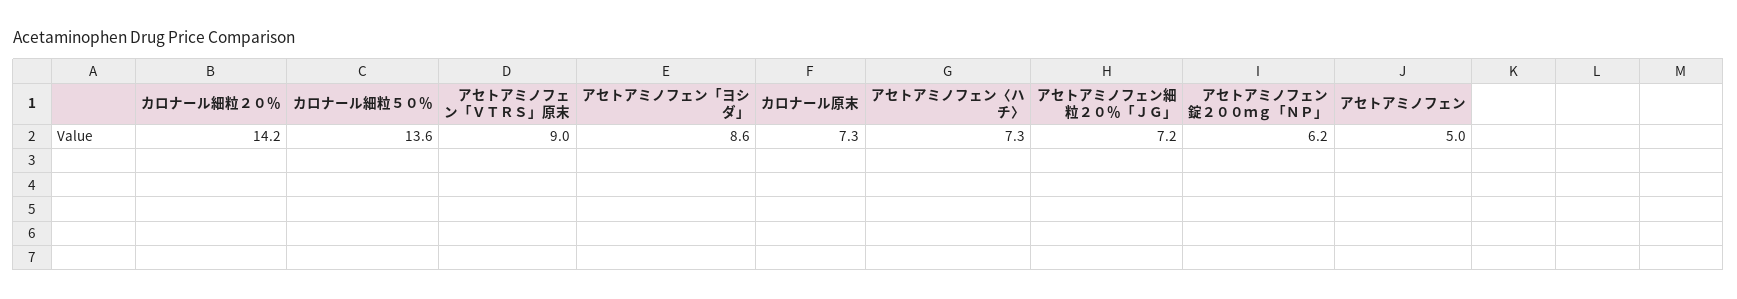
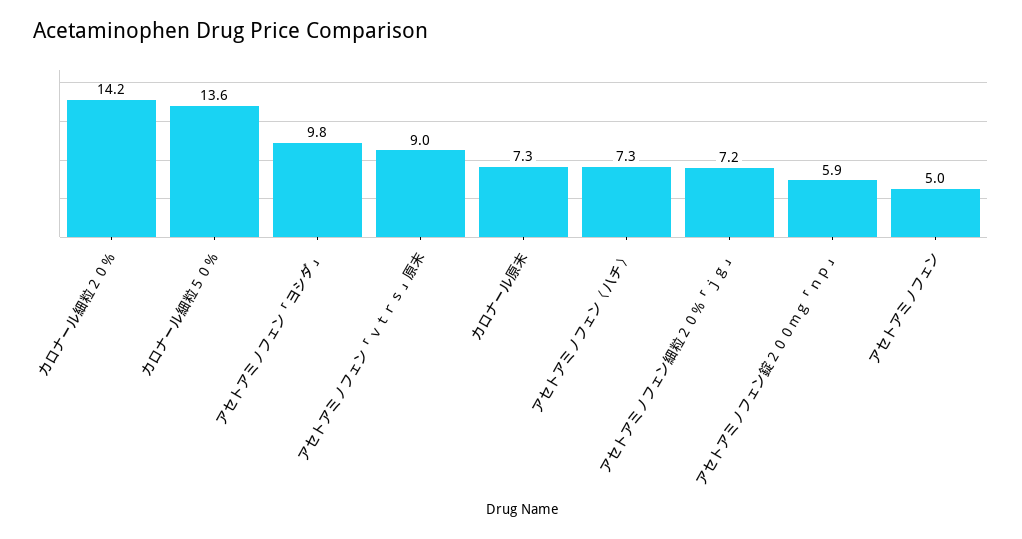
アセトアミノフェン「ヨシダ」: 8.6 -> 9.8
アセトアミノフェン錠２００ｍｇ「ＮＰ」: 6.2 -> 5.9

